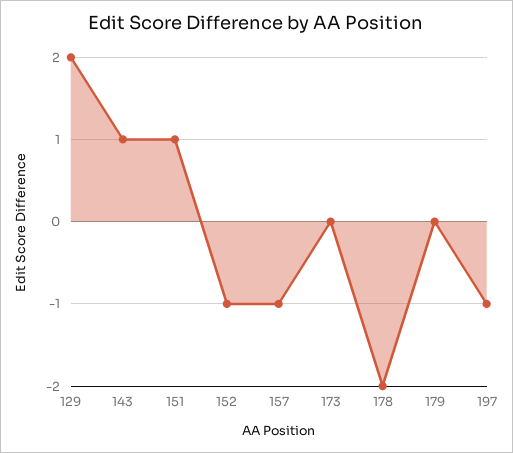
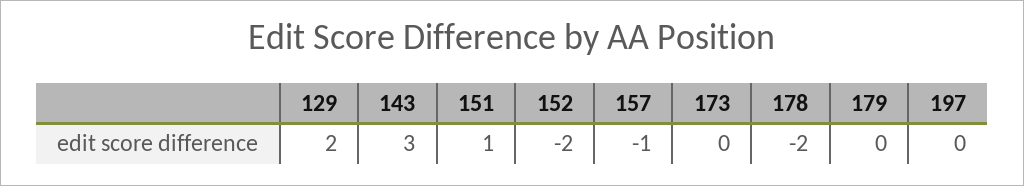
143: 1 -> 3
152: -1 -> -2
197: -1 -> 0

